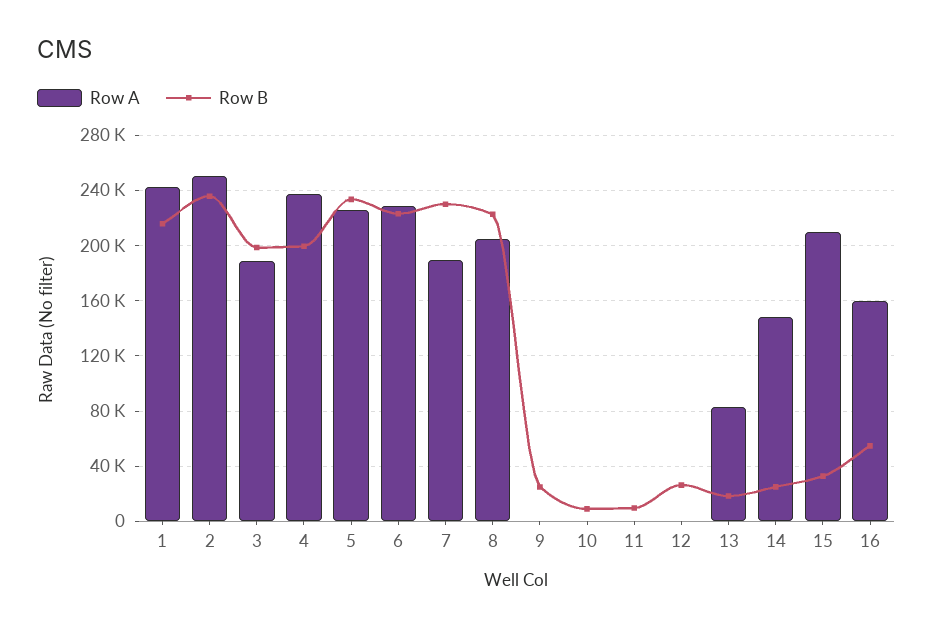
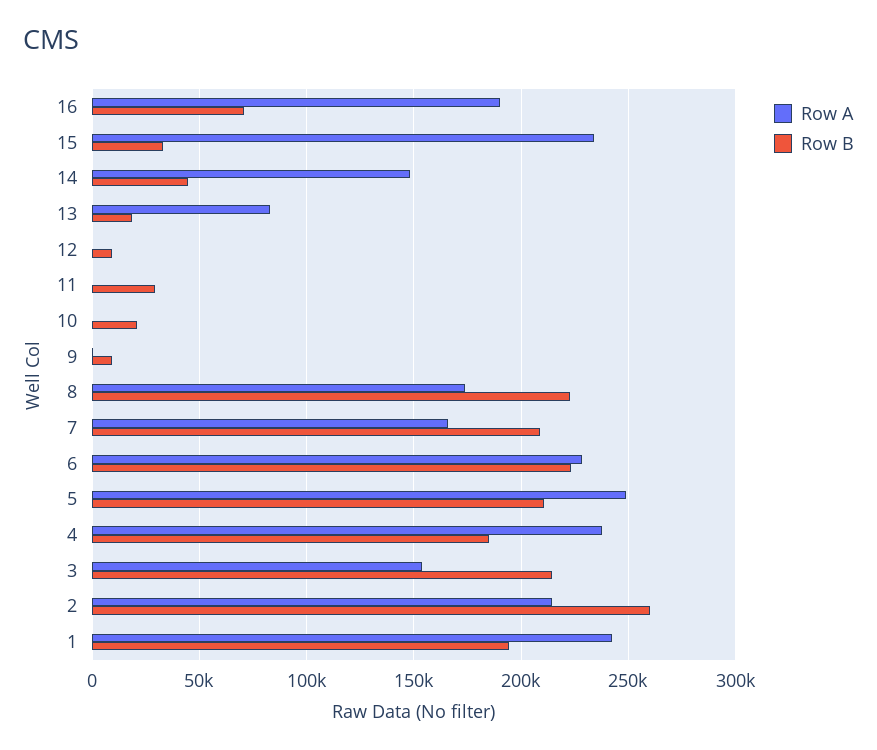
Row B, 1: 215000 -> 195000
Row A, 2: 250000 -> 215000
Row B, 2: 235000 -> 260000
Row A, 3: 190000 -> 155000
Row B, 3: 200000 -> 215000
Row B, 4: 200000 -> 185000
Row A, 5: 225000 -> 250000
Row B, 5: 235000 -> 210000
Row A, 7: 190000 -> 165000
Row B, 7: 230000 -> 210000
Row A, 8: 205000 -> 175000
Row B, 9: 25000 -> 10000
Row B, 10: 10000 -> 20000
Row B, 11: 10000 -> 30000
Row B, 12: 25000 -> 10000
Row B, 14: 25000 -> 45000
Row A, 15: 210000 -> 235000
Row A, 16: 160000 -> 190000
Row B, 16: 55000 -> 70000

